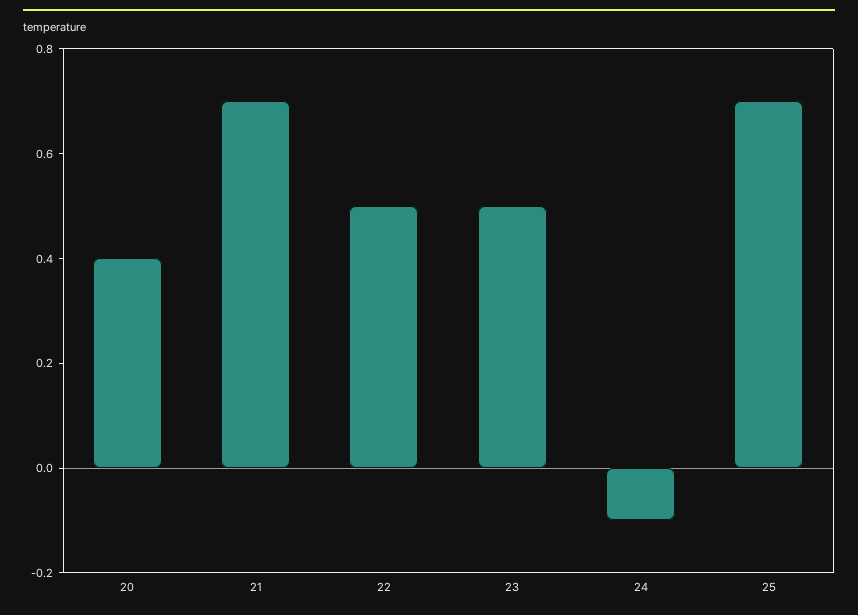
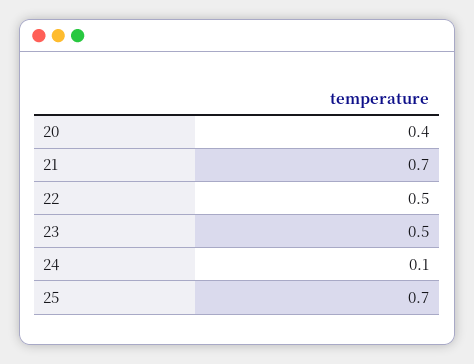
24: -0.1 -> 0.1

